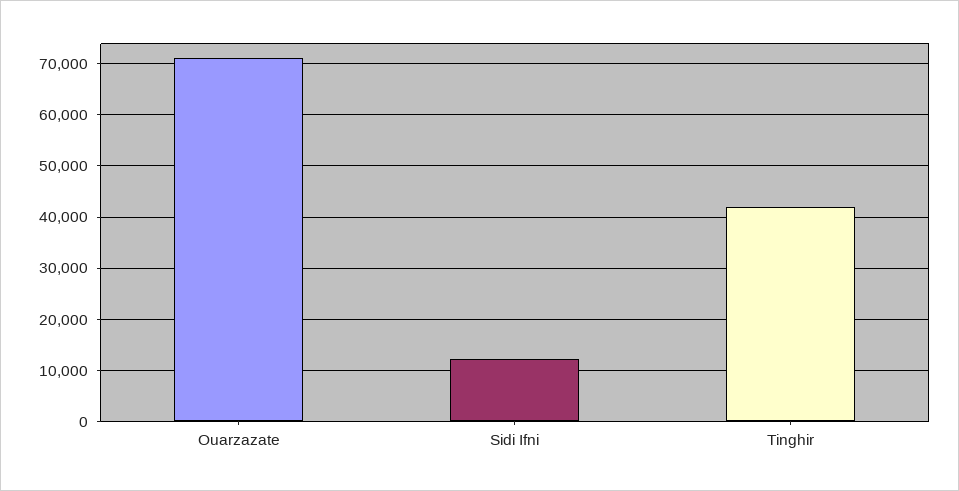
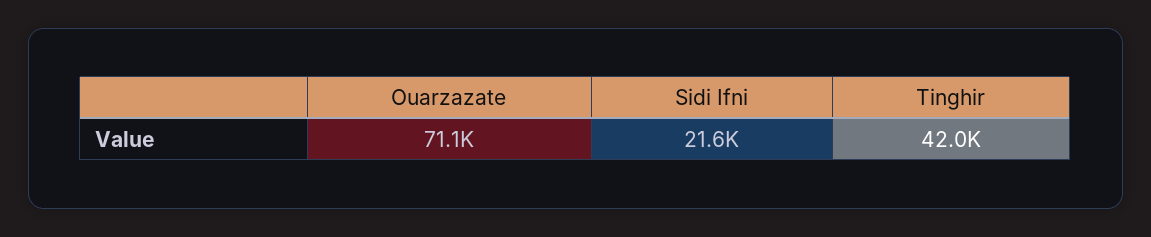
Sidi Ifni: 12000 -> 21600

